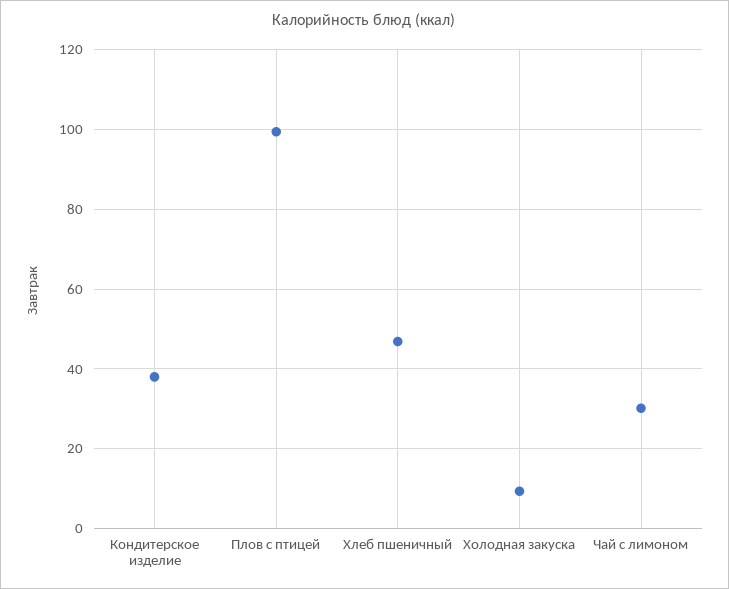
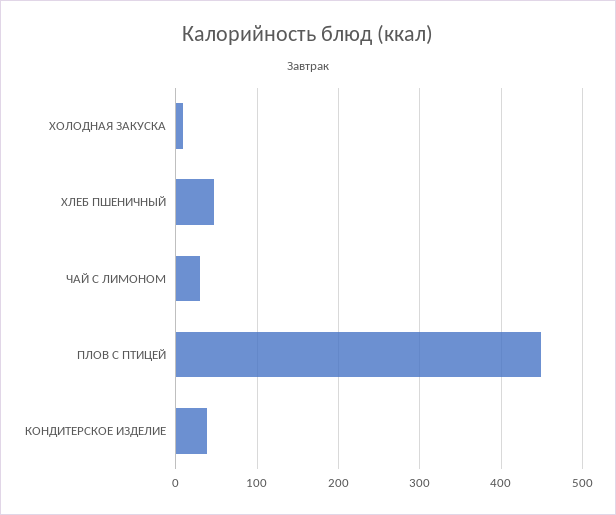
Плов с птицей: 100 -> 450

